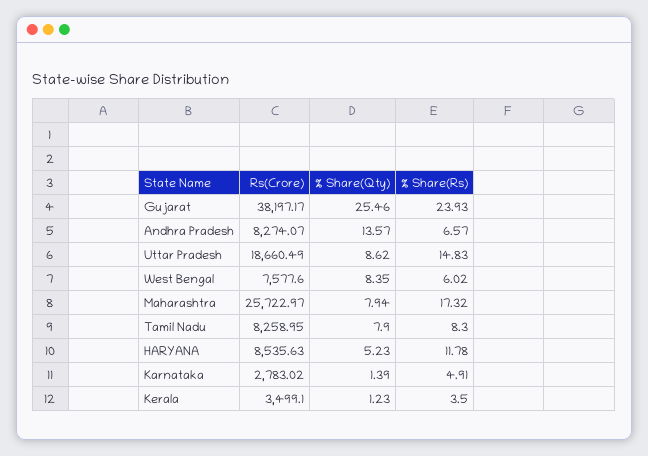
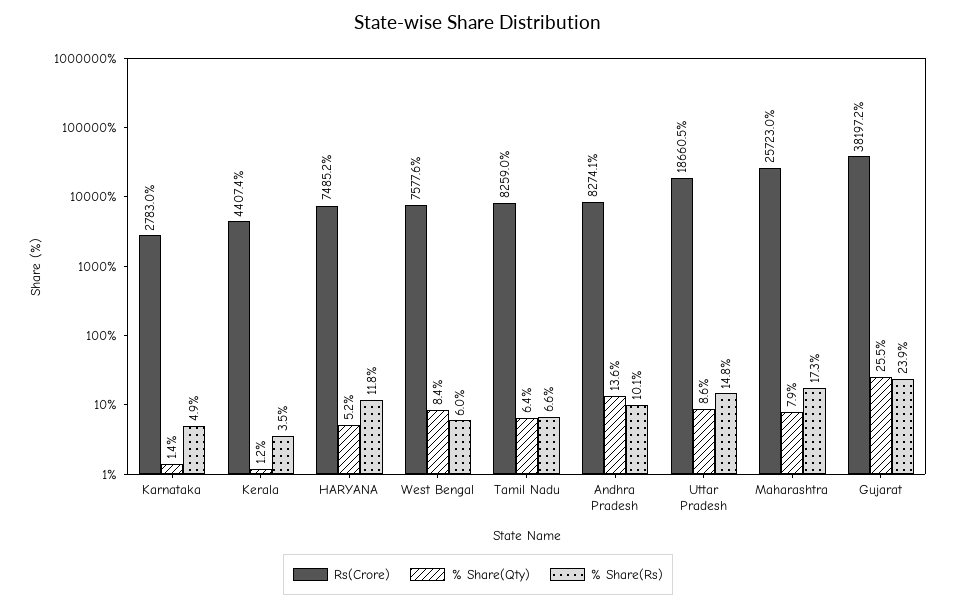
% Share(Rs), Andhra Pradesh: 6.57 -> 10.1
% Share(Qty), Tamil Nadu: 7.9 -> 6.4
% Share(Rs), Tamil Nadu: 8.3 -> 6.6
Rs(Crore), HARYANA: 8535.63 -> 7485.2
Rs(Crore), Kerala: 3499.1 -> 4407.4

